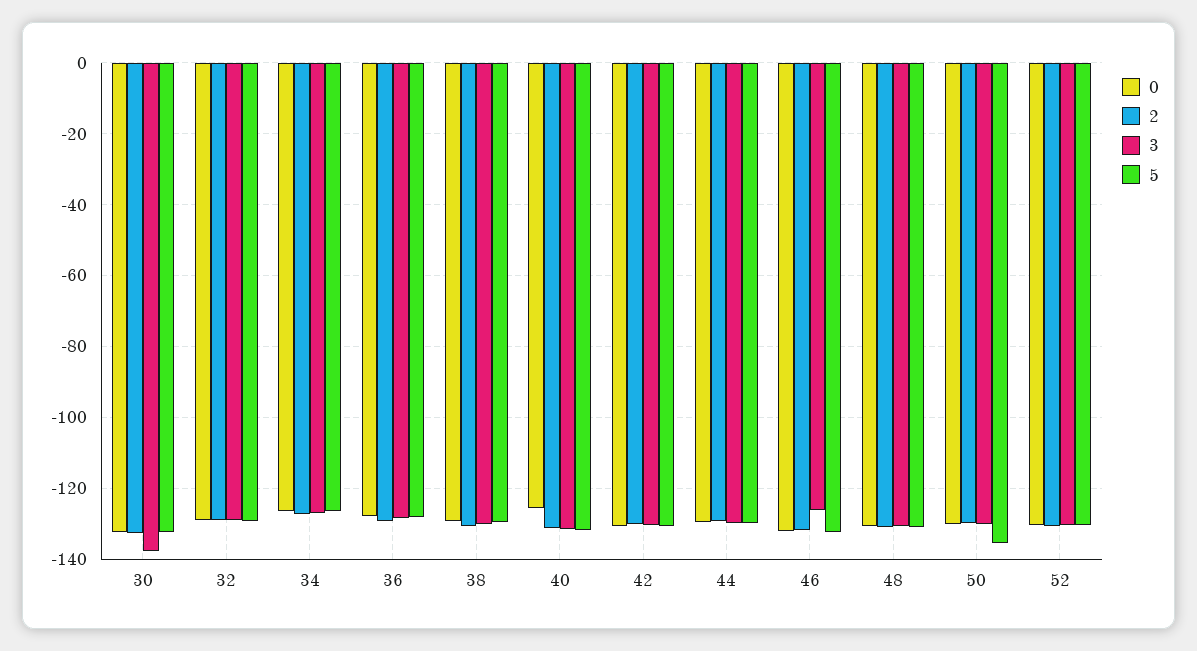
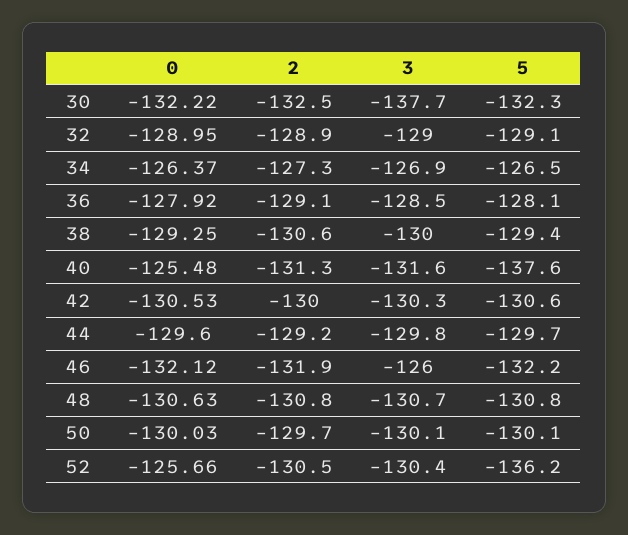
5, 40: -132 -> -137.6
5, 50: -136 -> -130.1
0, 52: -130 -> -125.66
5, 52: -130 -> -136.2

